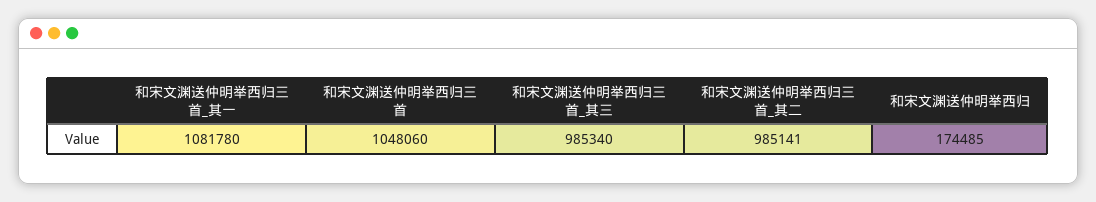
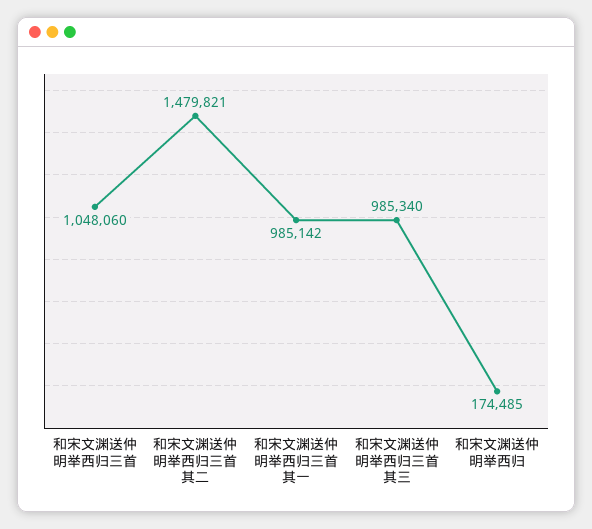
和宋文渊送仲明举西归三首_其一: 1081780 -> 985142
和宋文渊送仲明举西归三首_其二: 985141 -> 1479821

